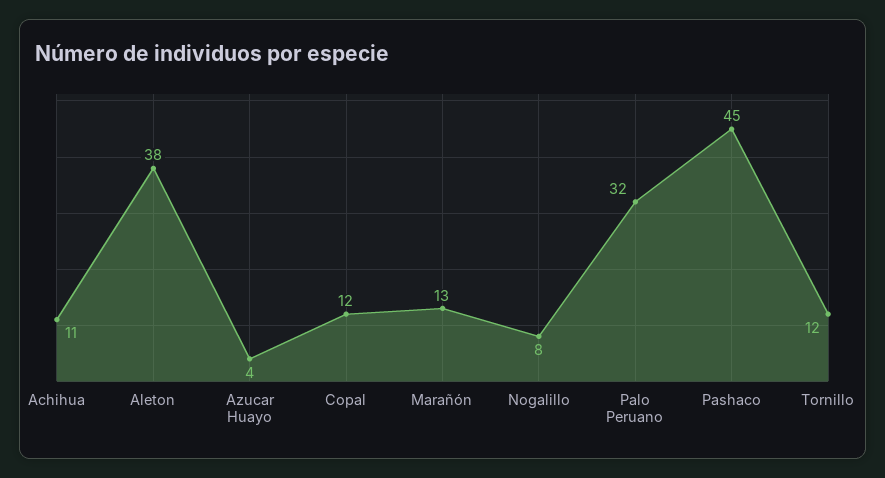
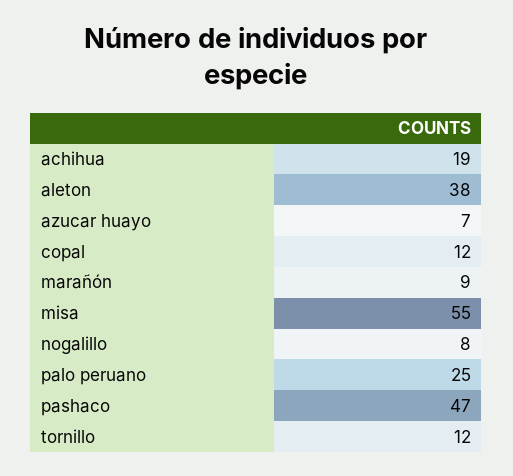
Achihua: 11 -> 19
Azucar Huayo: 4 -> 7
Marañón: 13 -> 9
Palo Peruano: 32 -> 25
Pashaco: 45 -> 47
misa: none -> 55

